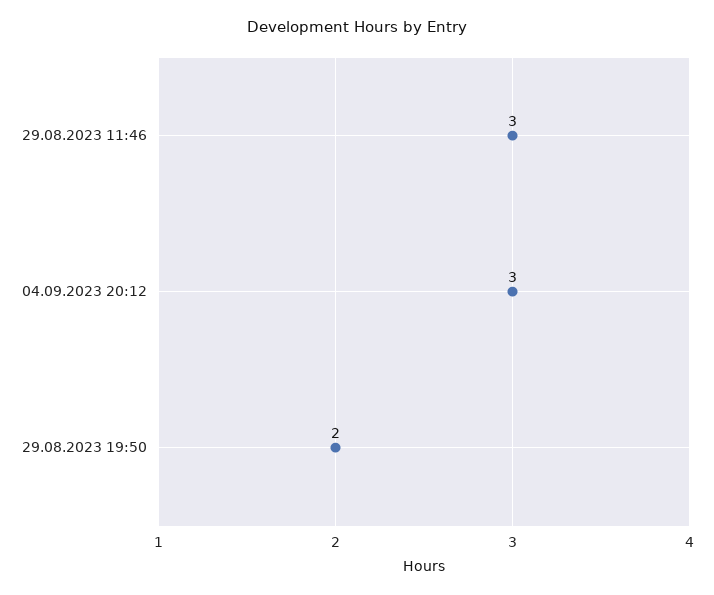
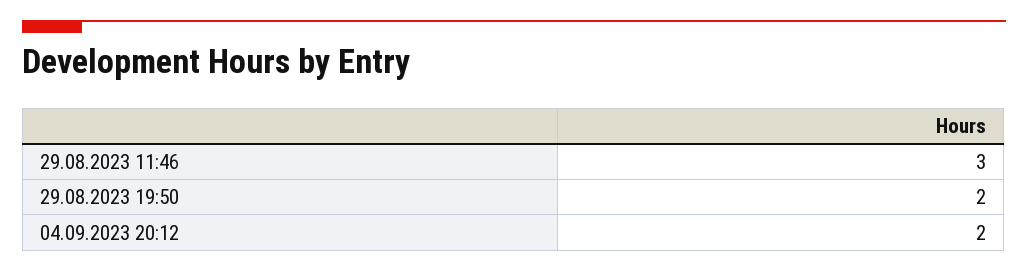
04.09.2023 20:12: 3 -> 2

